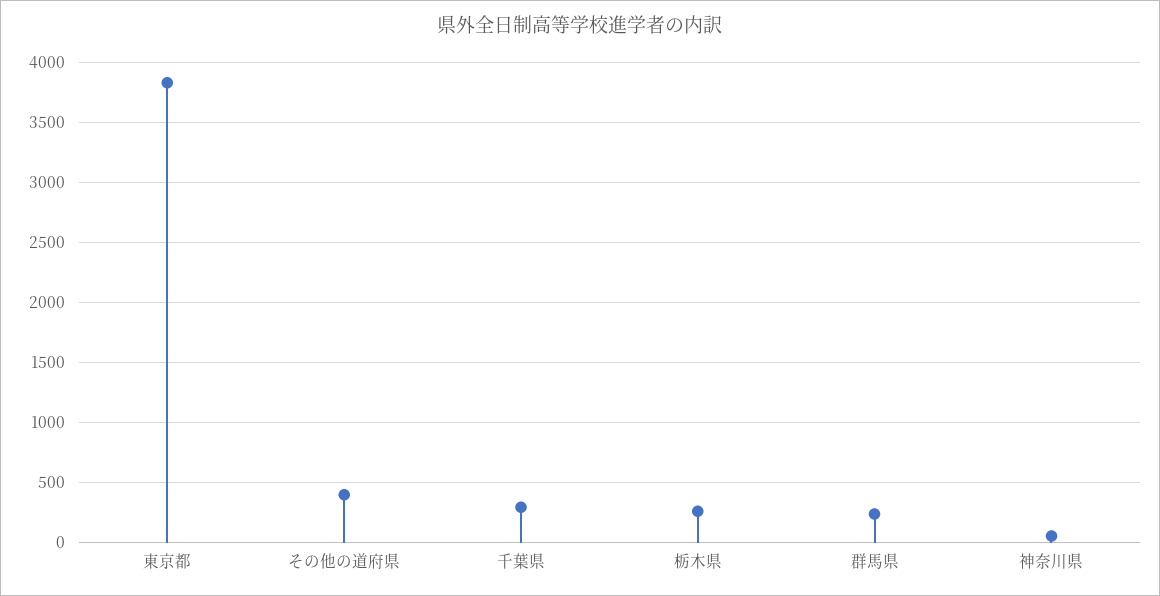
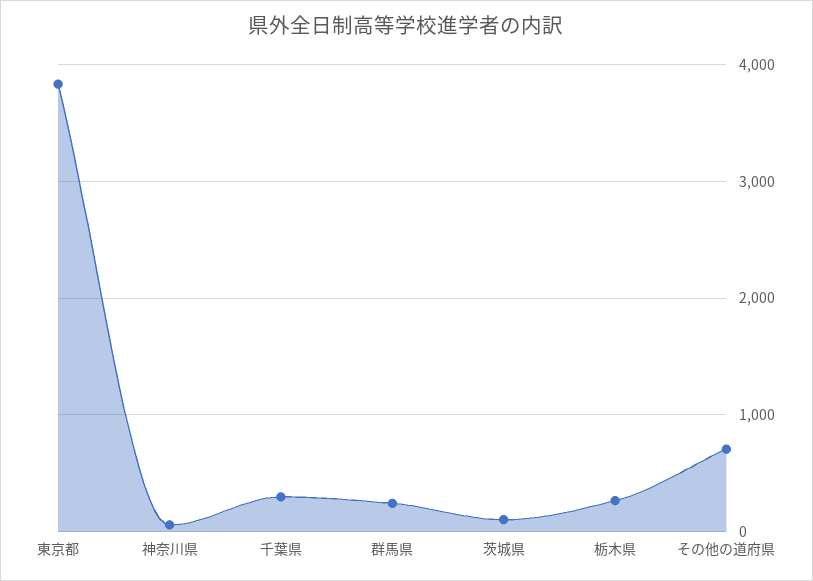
その他の道府県: 400 -> 700
茨城県: none -> 100

